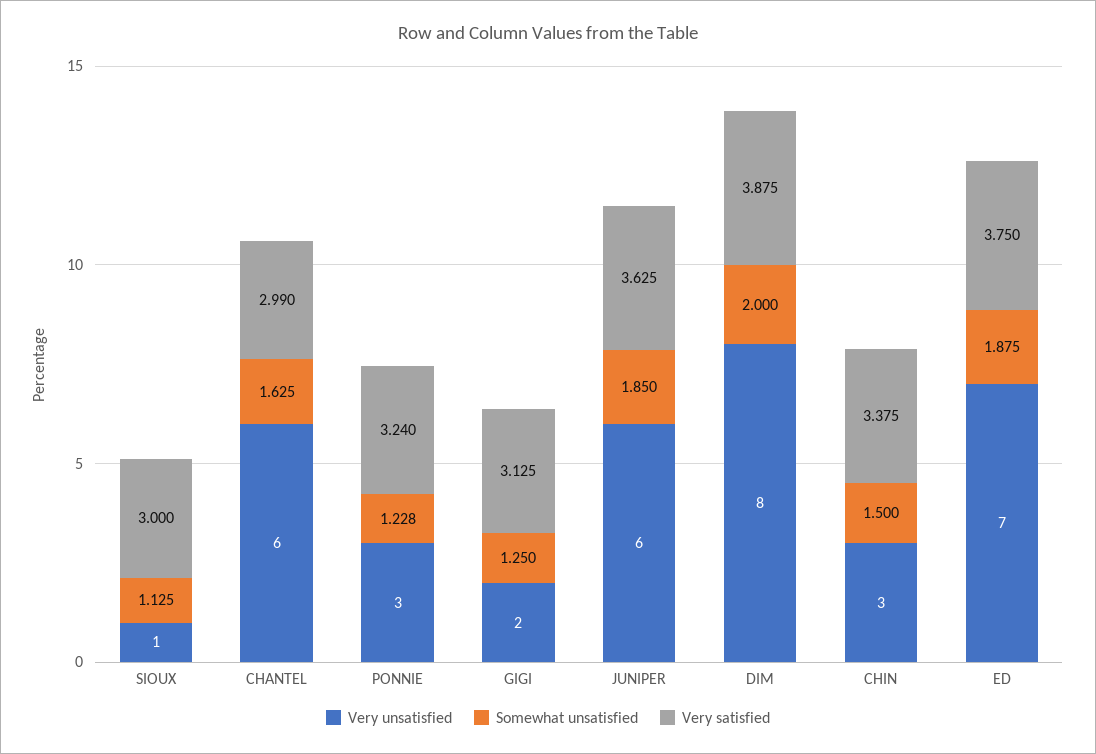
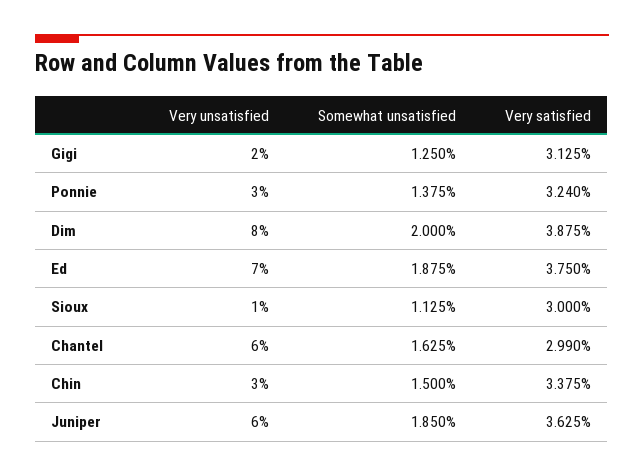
Somewhat unsatisfied, PONNIE: 1.228 -> 1.375

